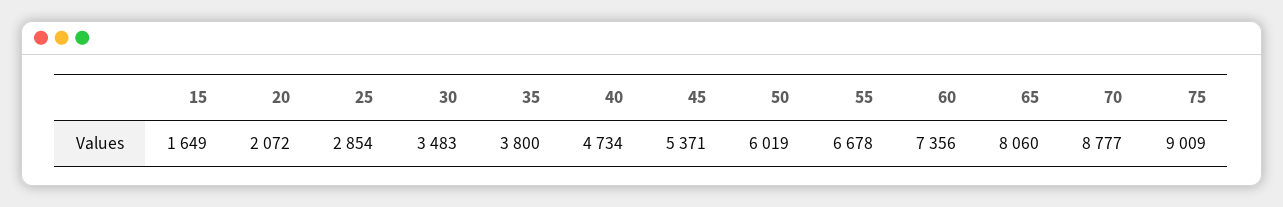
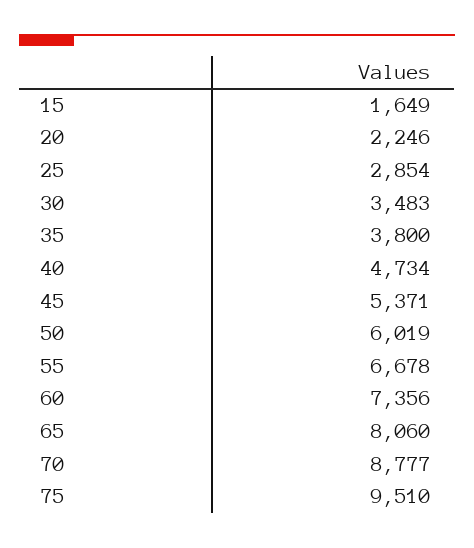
20: 2072 -> 2246
75: 9009 -> 9510

